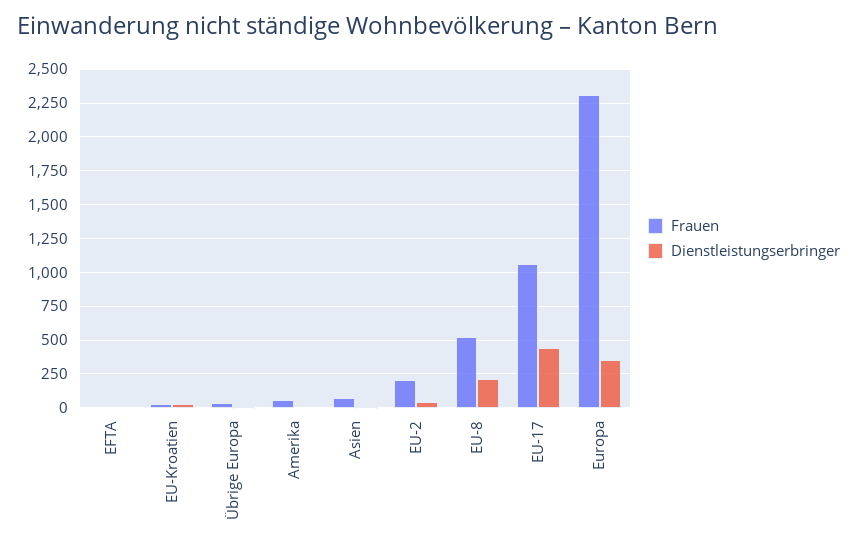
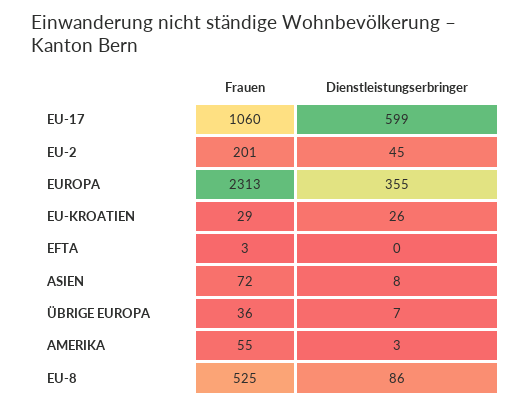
Dienstleistungserbringer, EU-8: 200 -> 86
Dienstleistungserbringer, EU-17: 450 -> 599

